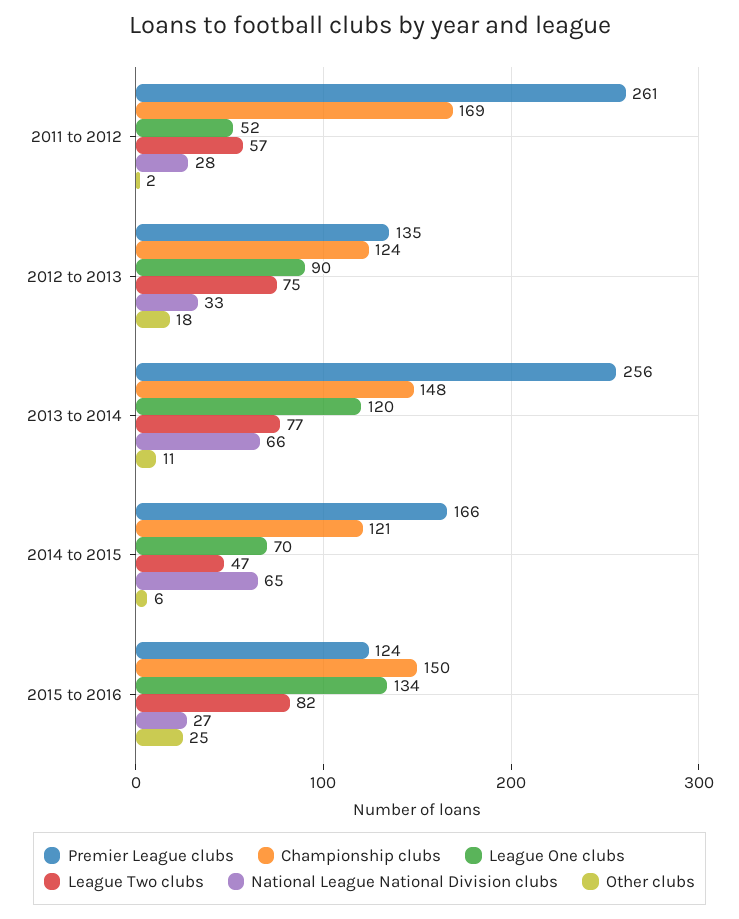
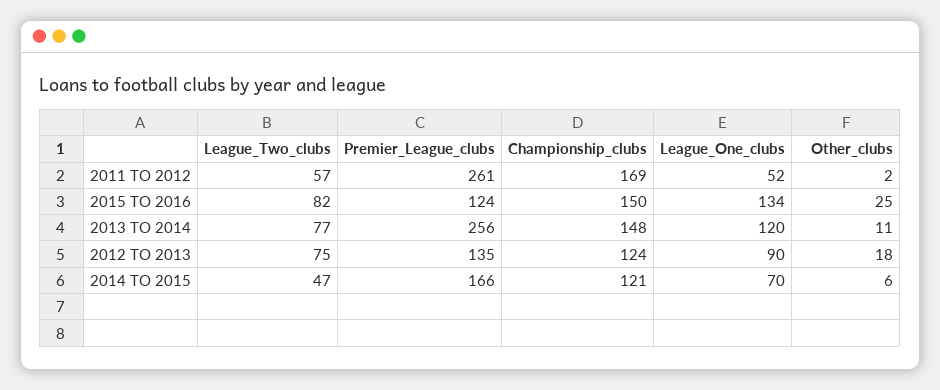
National League National Division clubs, 2011 to 2012: 28 -> none
National League National Division clubs, 2012 to 2013: 33 -> none
National League National Division clubs, 2013 to 2014: 66 -> none
National League National Division clubs, 2014 to 2015: 65 -> none
National League National Division clubs, 2015 to 2016: 27 -> none

